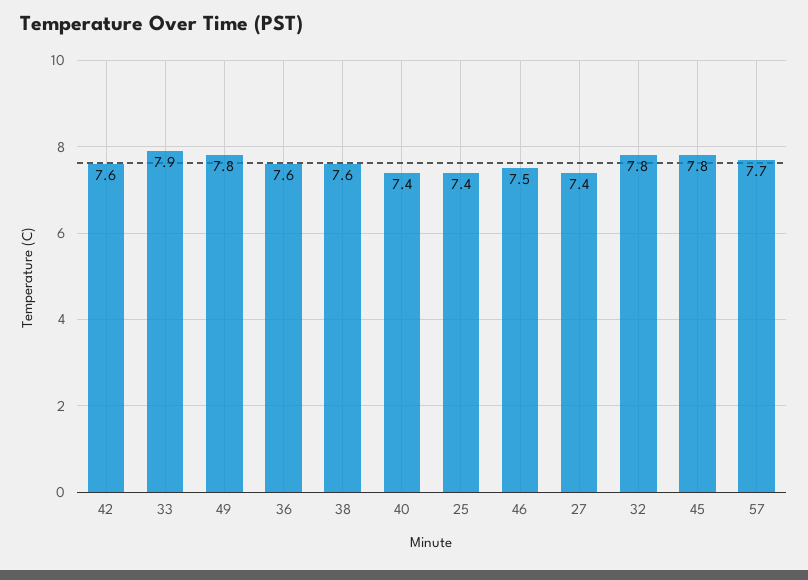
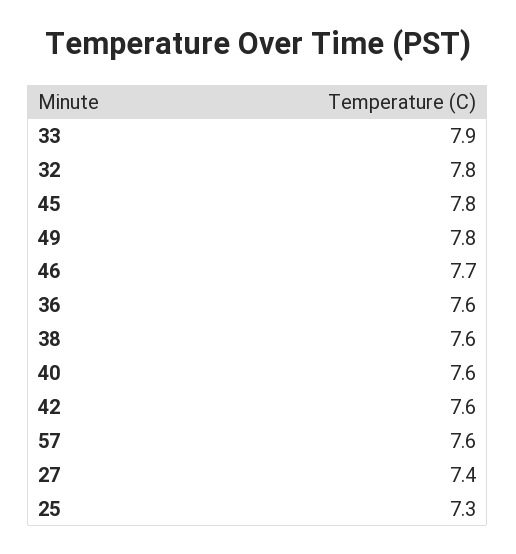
40: 7.4 -> 7.6
25: 7.4 -> 7.3
46: 7.5 -> 7.7
57: 7.7 -> 7.6

